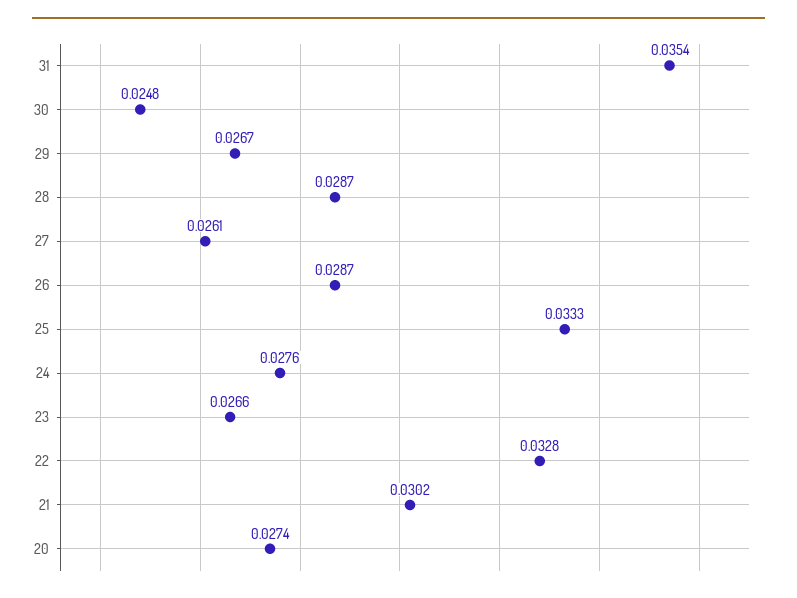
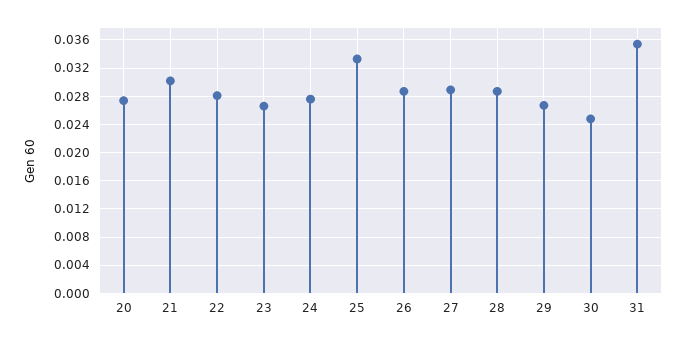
27: 0.0261 -> 0.029
22: 0.0328 -> 0.028

